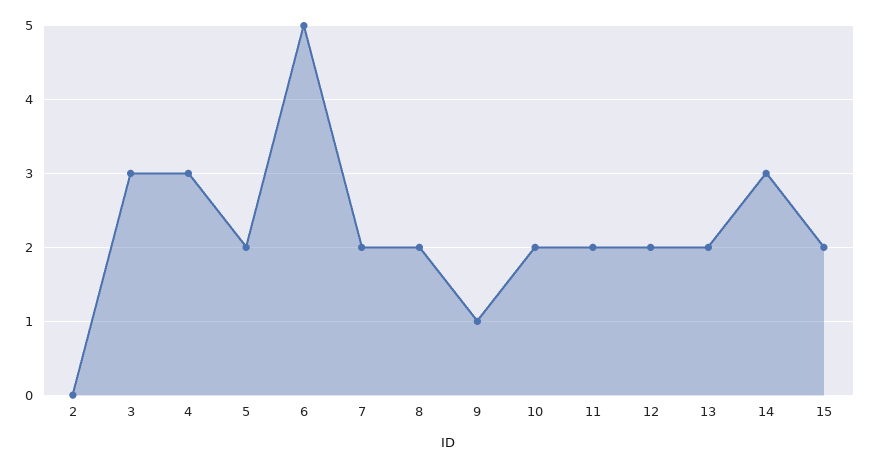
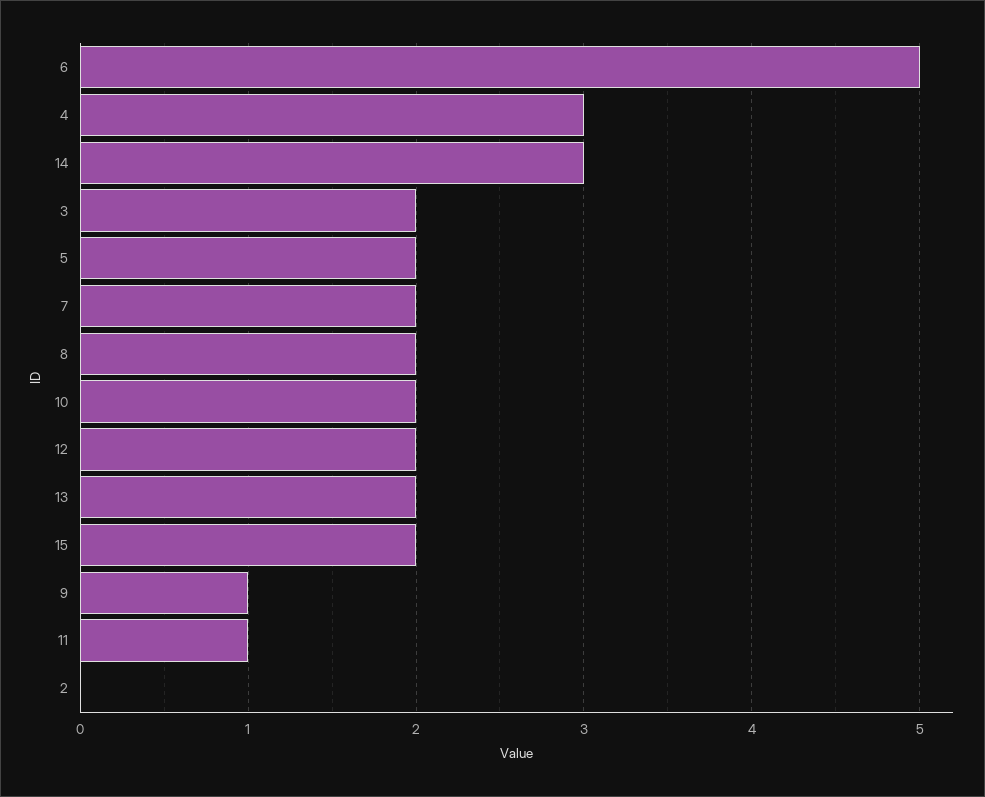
3: 3 -> 2
11: 2 -> 1

